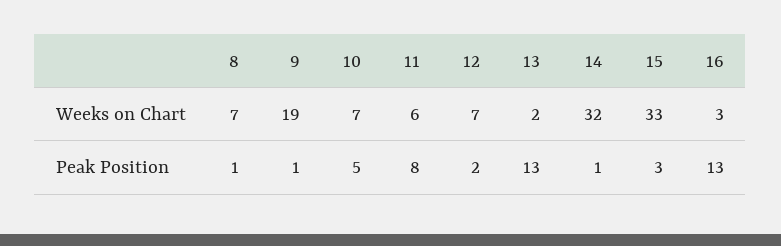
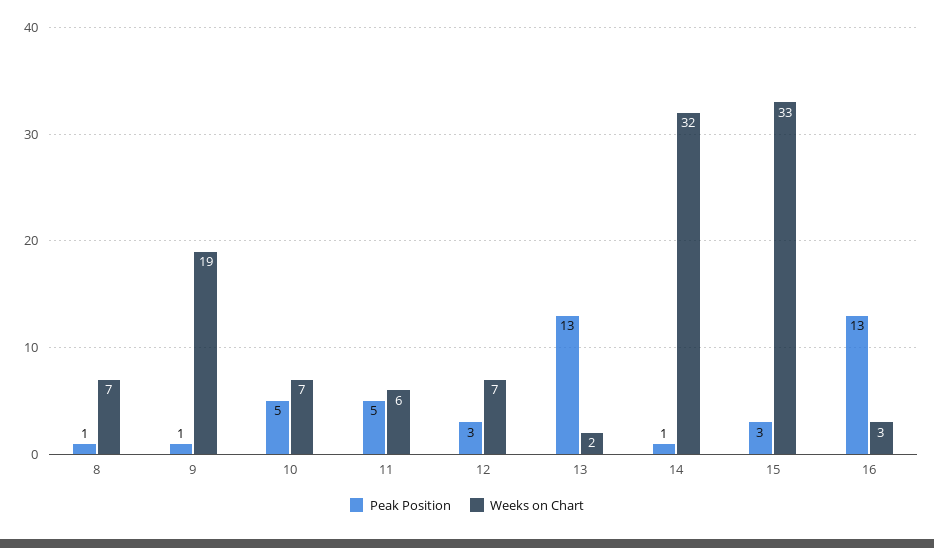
Peak Position, 11: 8 -> 5
Peak Position, 12: 2 -> 3

